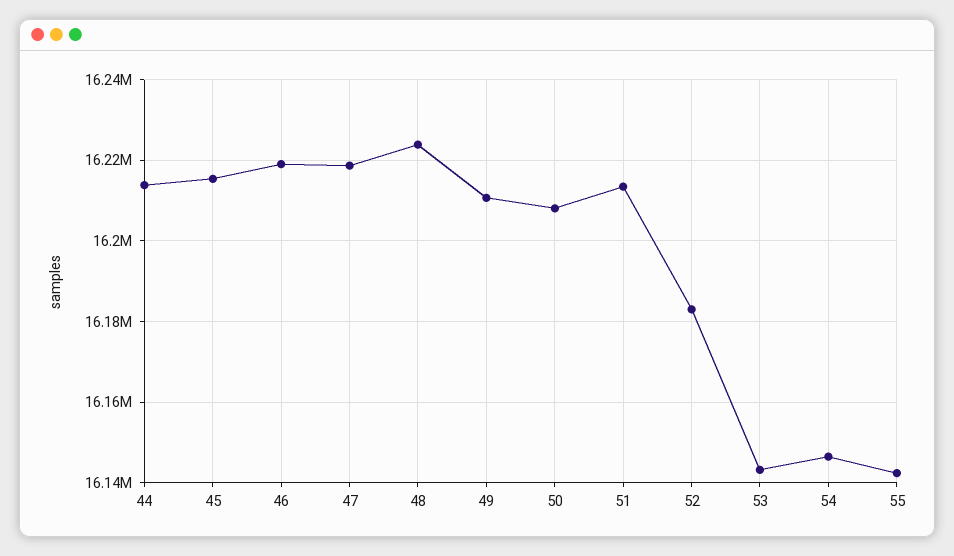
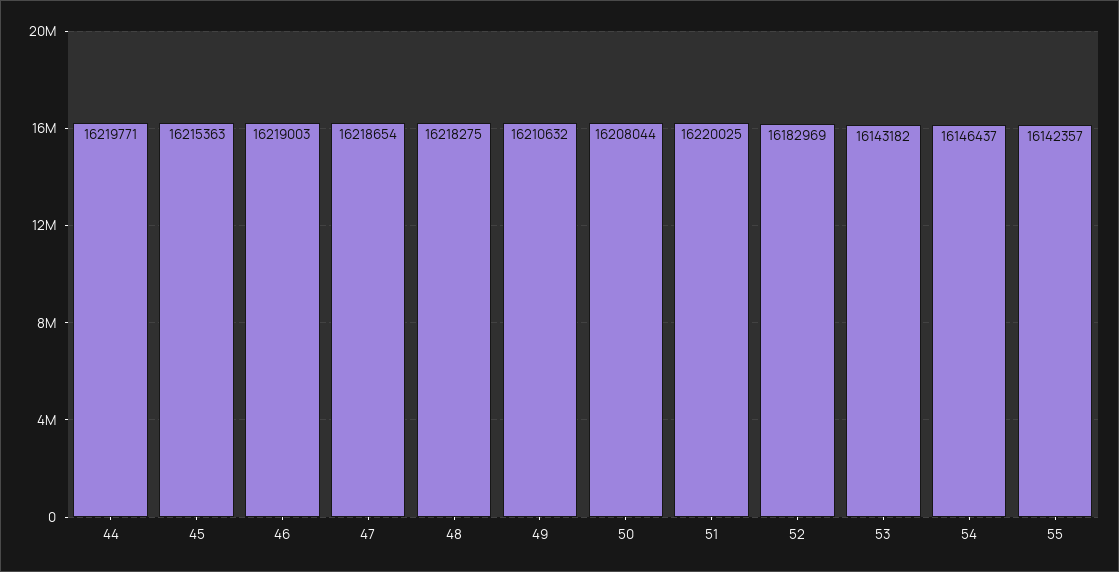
44: 16214000 -> 16219771
48: 16224000 -> 16218275
51: 16214000 -> 16220025

